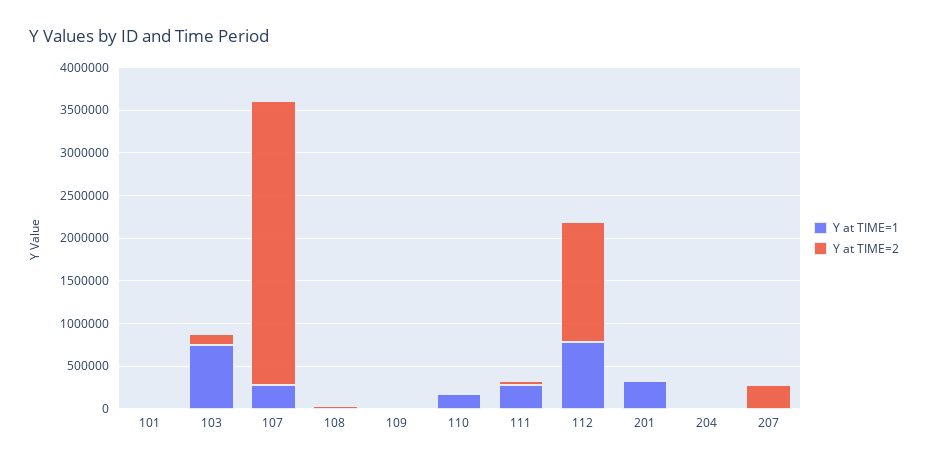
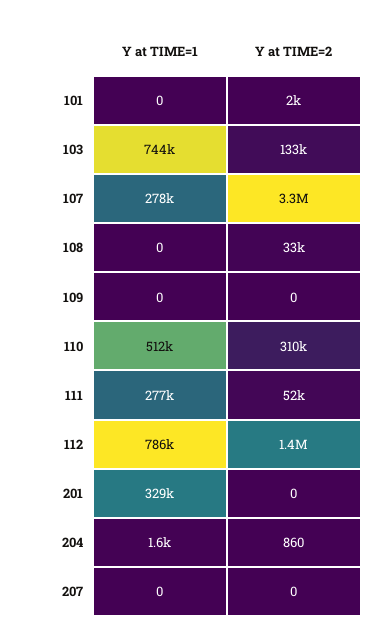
Y at TIME=1, 110: 200000 -> 512000
Y at TIME=2, 110: 0 -> 310000
Y at TIME=2, 207: 300000 -> 0

